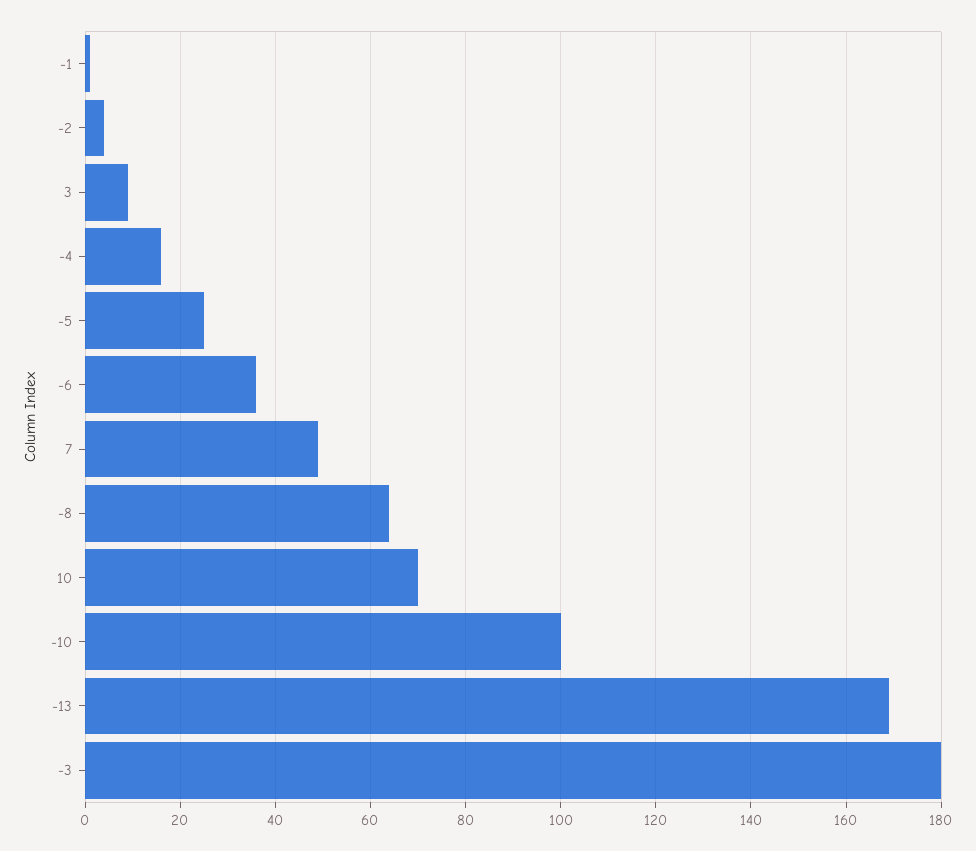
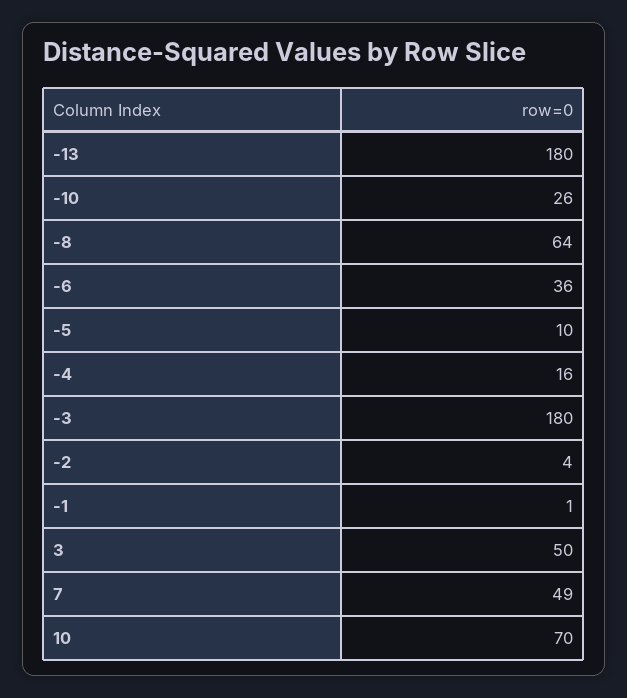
3: 10 -> 50
-5: 25 -> 10
-10: 100 -> 26
-13: 170 -> 180

